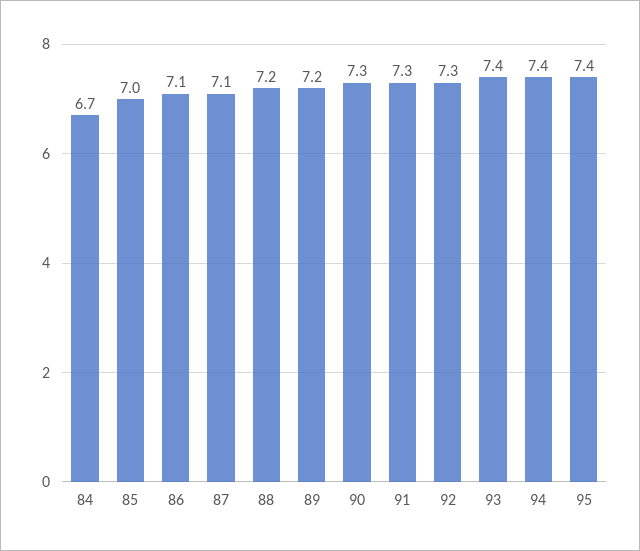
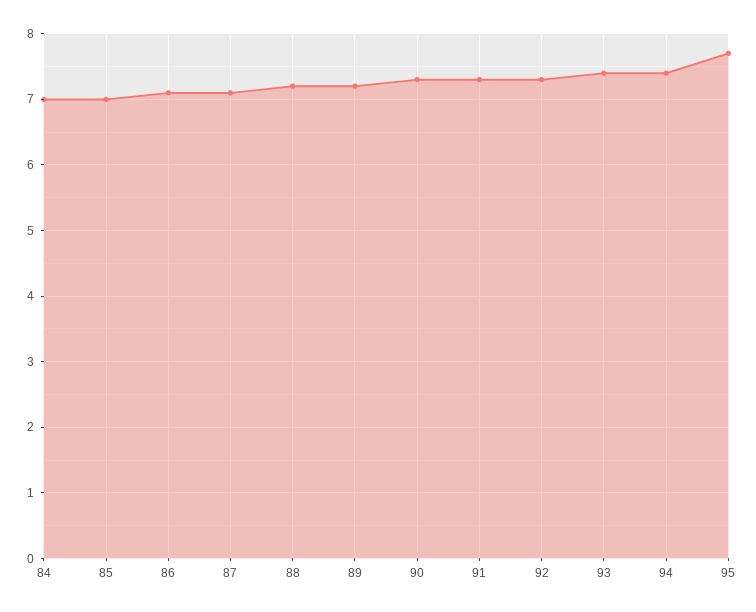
84: 6.7 -> 7
95: 7.4 -> 7.7

